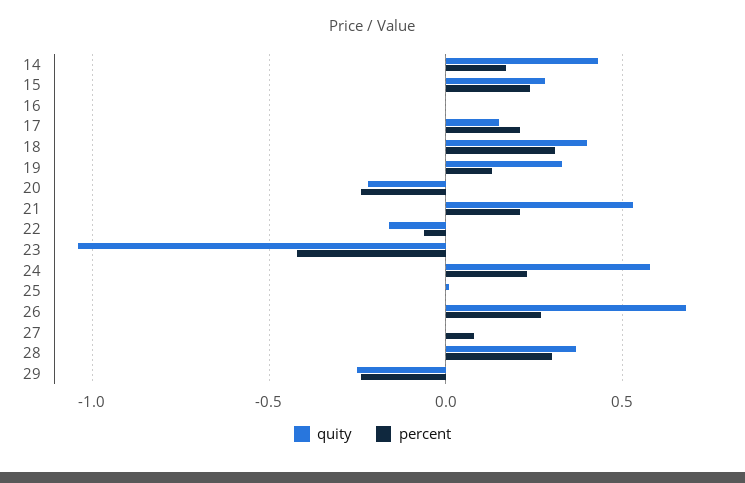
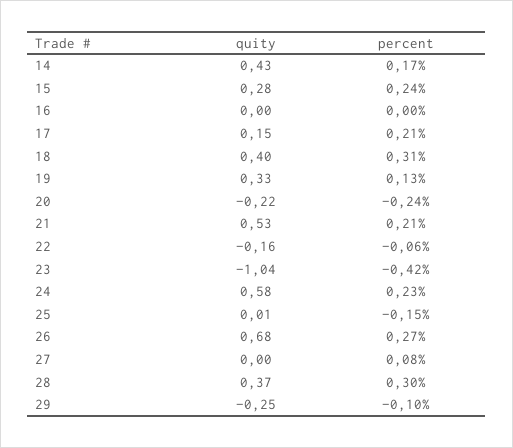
percent, 25: 0 -> -0.15
percent, 29: -0.25 -> -0.1

